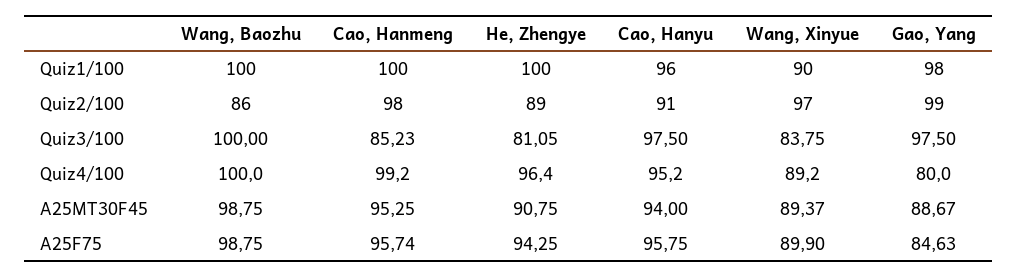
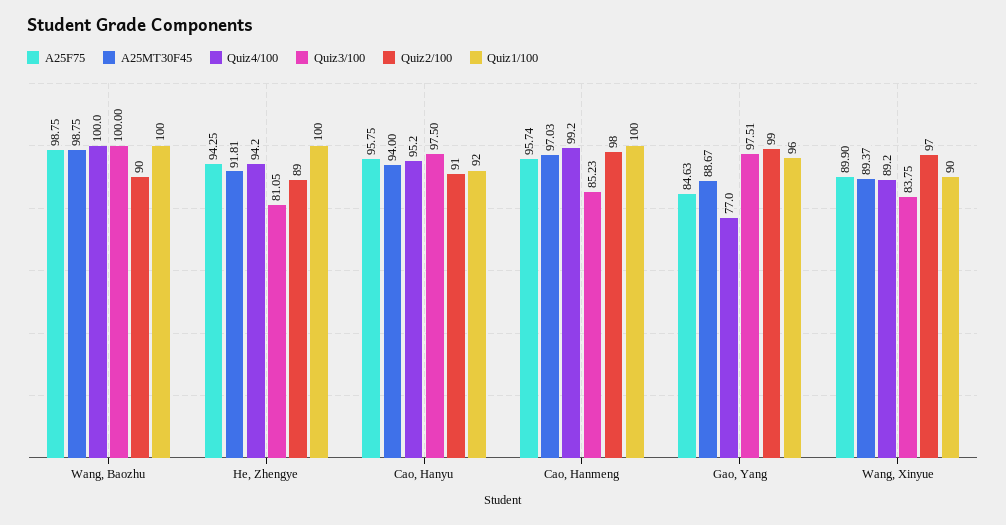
Quiz1/100, Cao, Hanyu: 96 -> 92
Quiz1/100, Gao, Yang: 98 -> 96
Quiz2/100, Wang, Baozhu: 86 -> 90
Quiz3/100, Gao, Yang: 97.5 -> 97.51
Quiz4/100, He, Zhengye: 96.4 -> 94.2
Quiz4/100, Gao, Yang: 80 -> 77
A25MT30F45, Cao, Hanmeng: 95.25 -> 97.03
A25MT30F45, He, Zhengye: 90.75 -> 91.81

